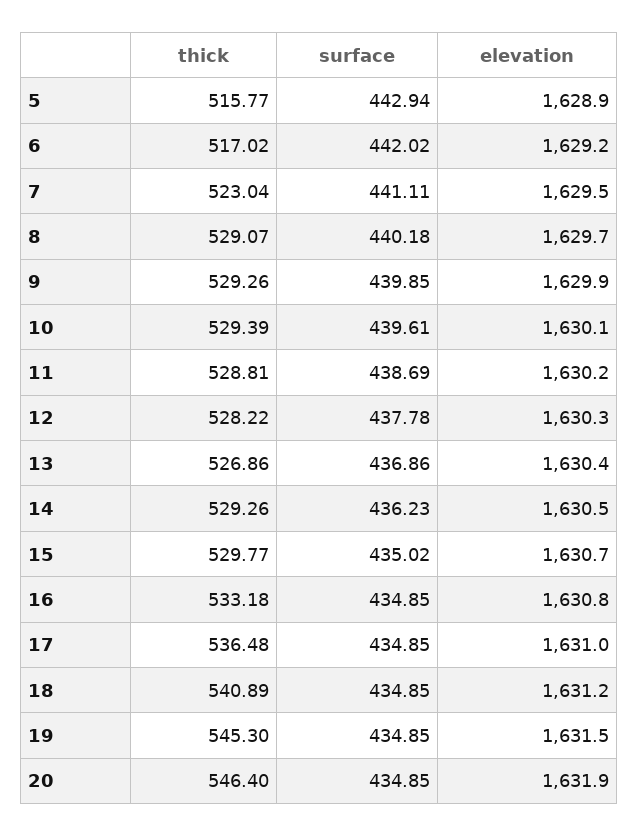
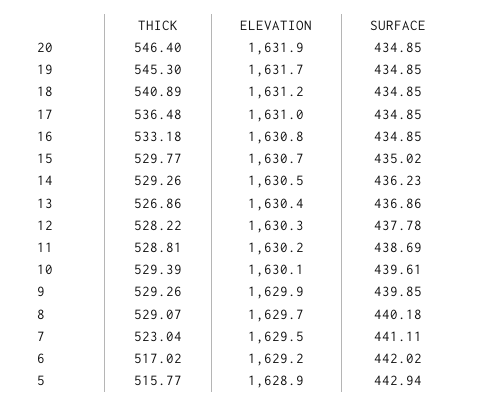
elevation, 19: 1631.5 -> 1631.7

